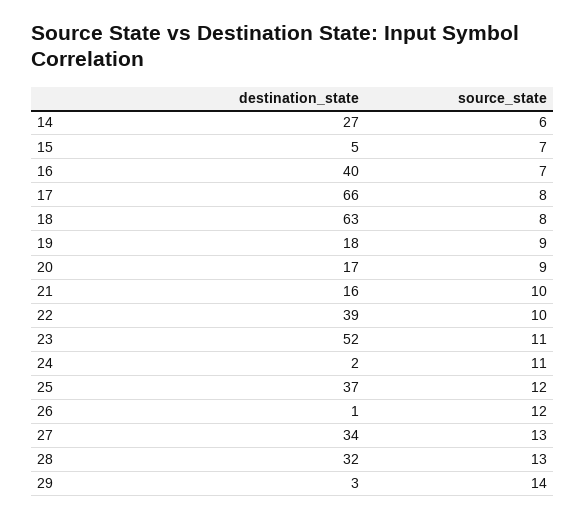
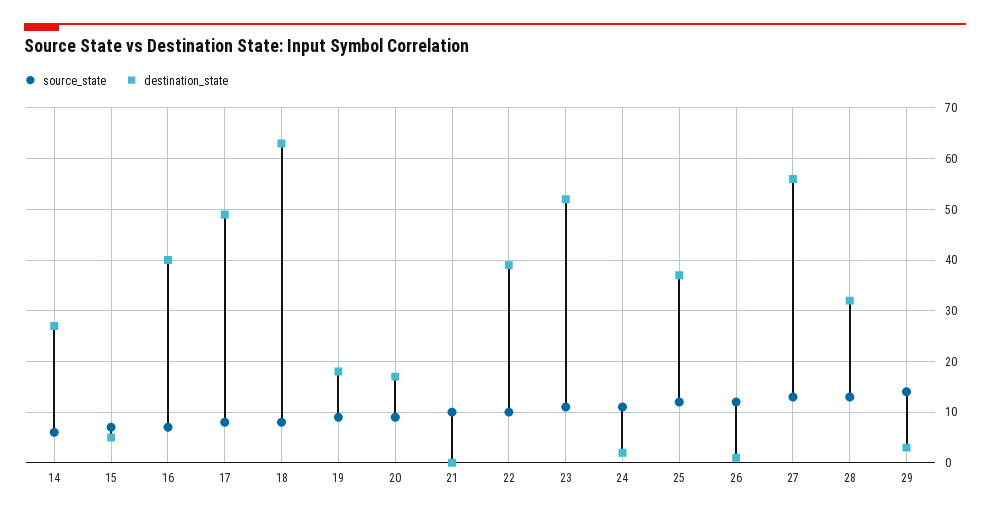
destination_state, 17: 66 -> 50
destination_state, 21: 16 -> 0
destination_state, 27: 34 -> 55

